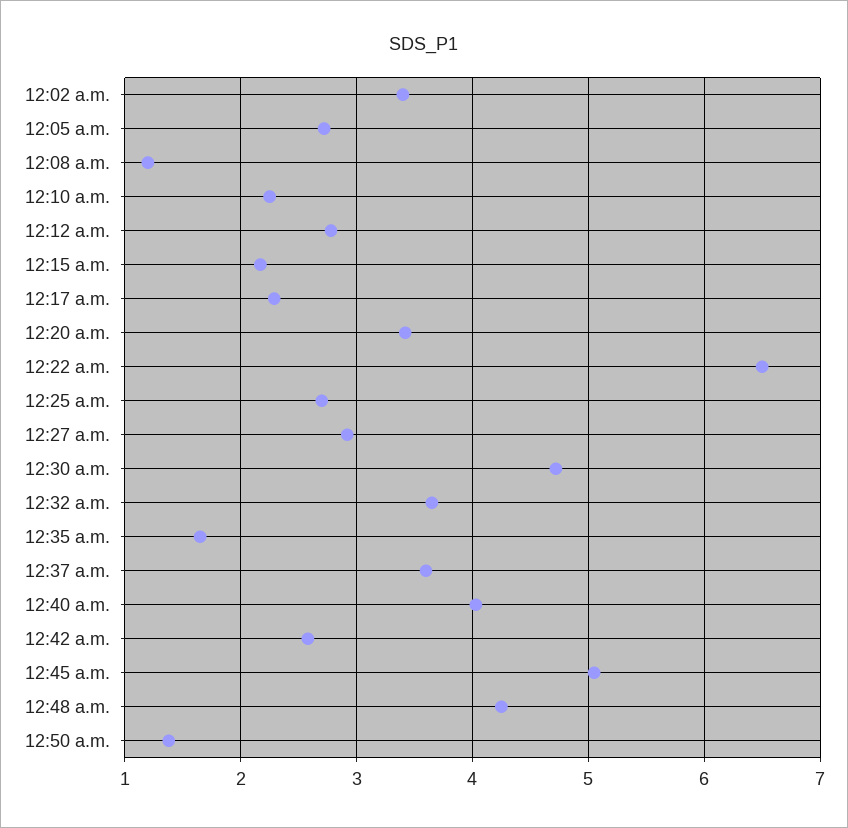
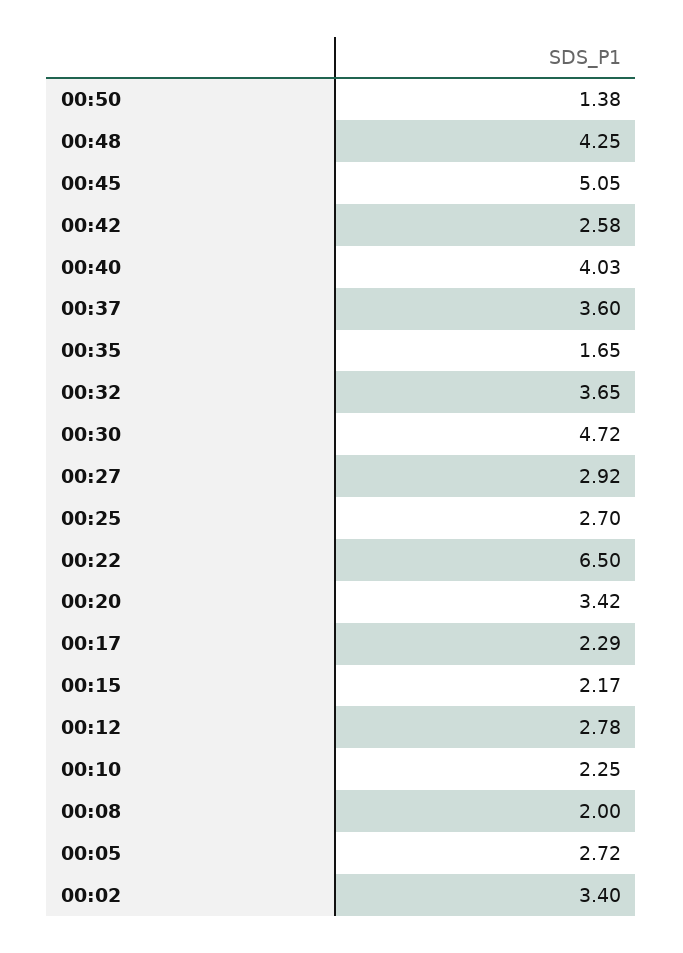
12:08 a.m.: 1.2 -> 2

